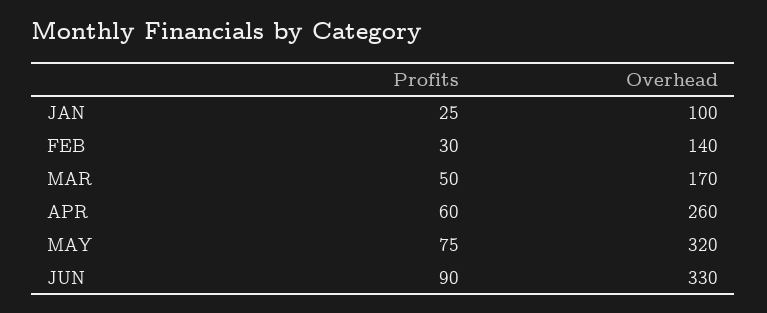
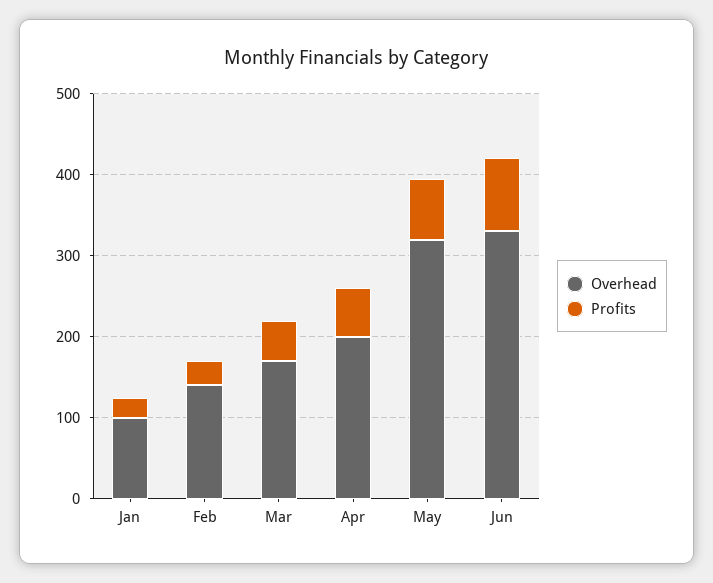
Overhead, APR: 260 -> 200

